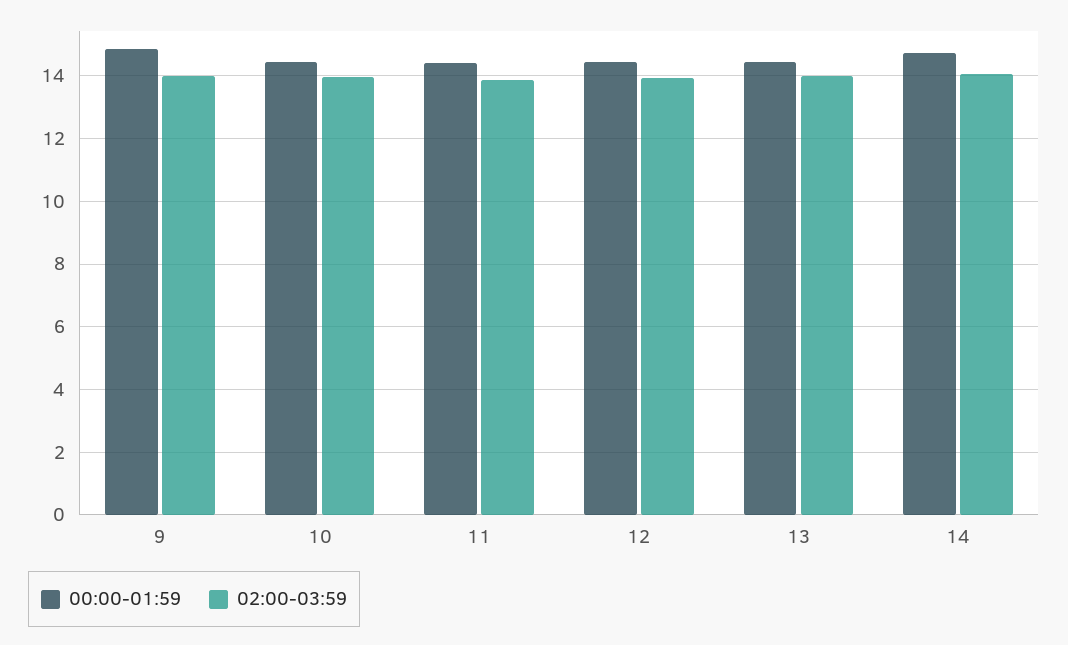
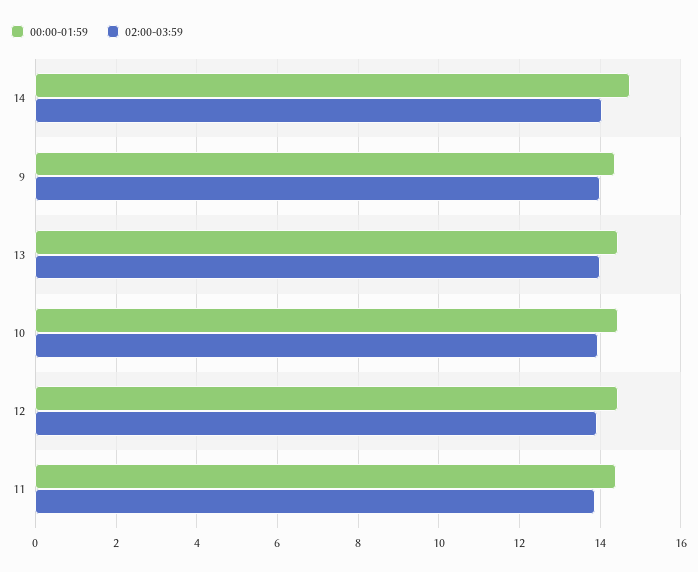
00:00-01:59, 9: 14.8 -> 14.4

